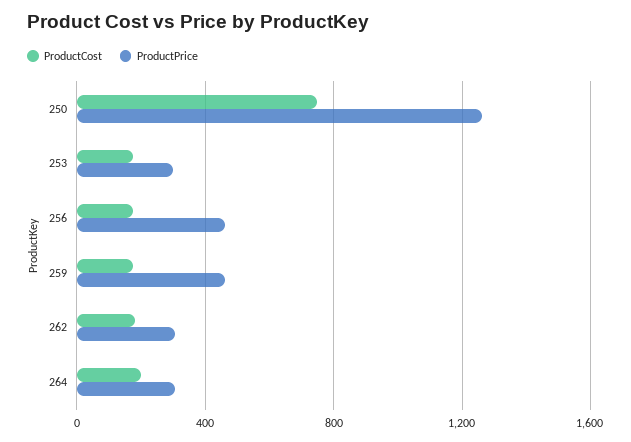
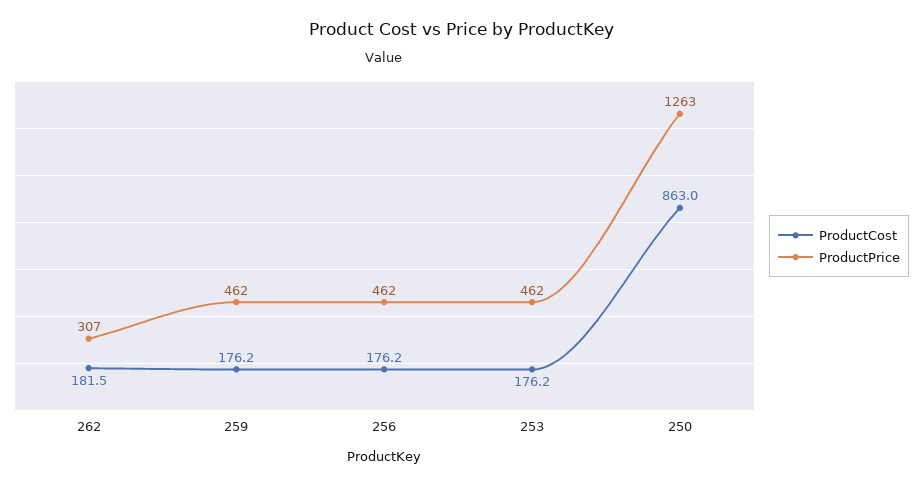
ProductCost, 250: 750 -> 863
ProductPrice, 253: 300 -> 462
ProductCost, 264: 200 -> none
ProductPrice, 264: 300 -> none

